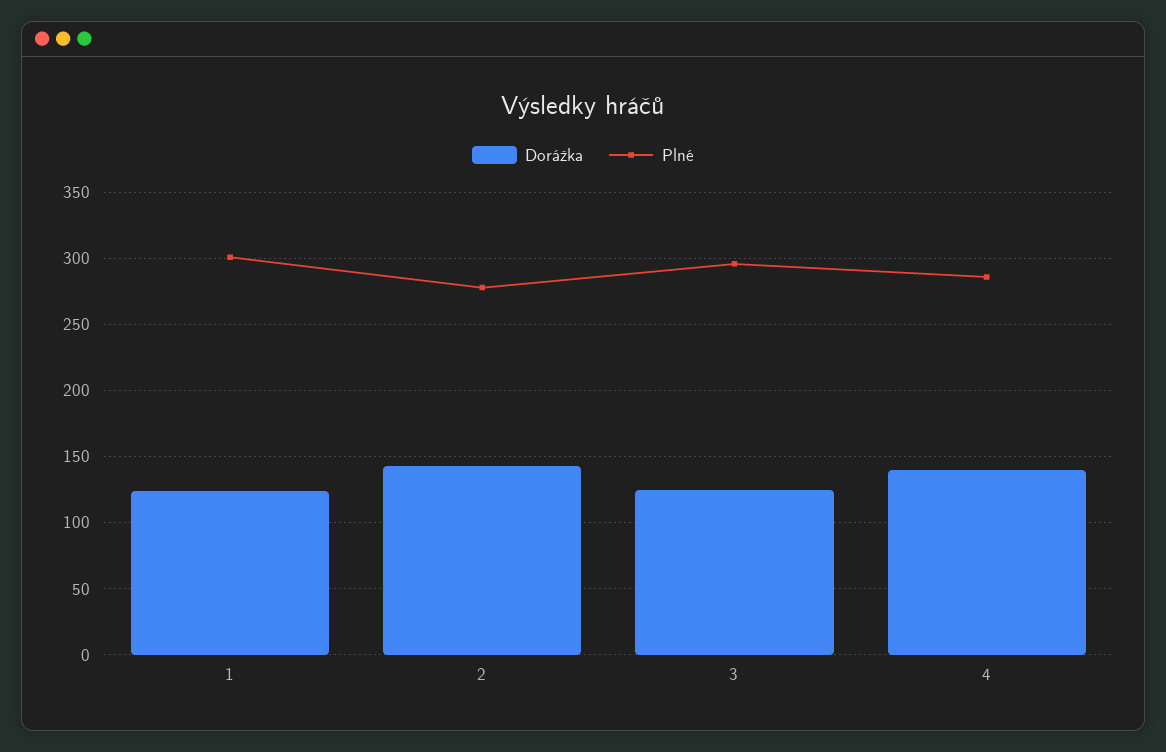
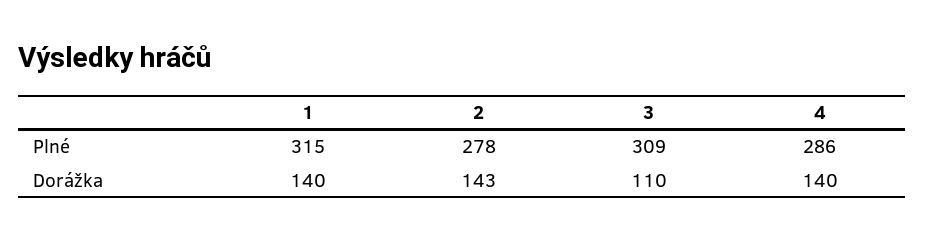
Dorážka, 1: 125 -> 140
Plné, 1: 300 -> 315
Dorážka, 3: 125 -> 110
Plné, 3: 295 -> 309

